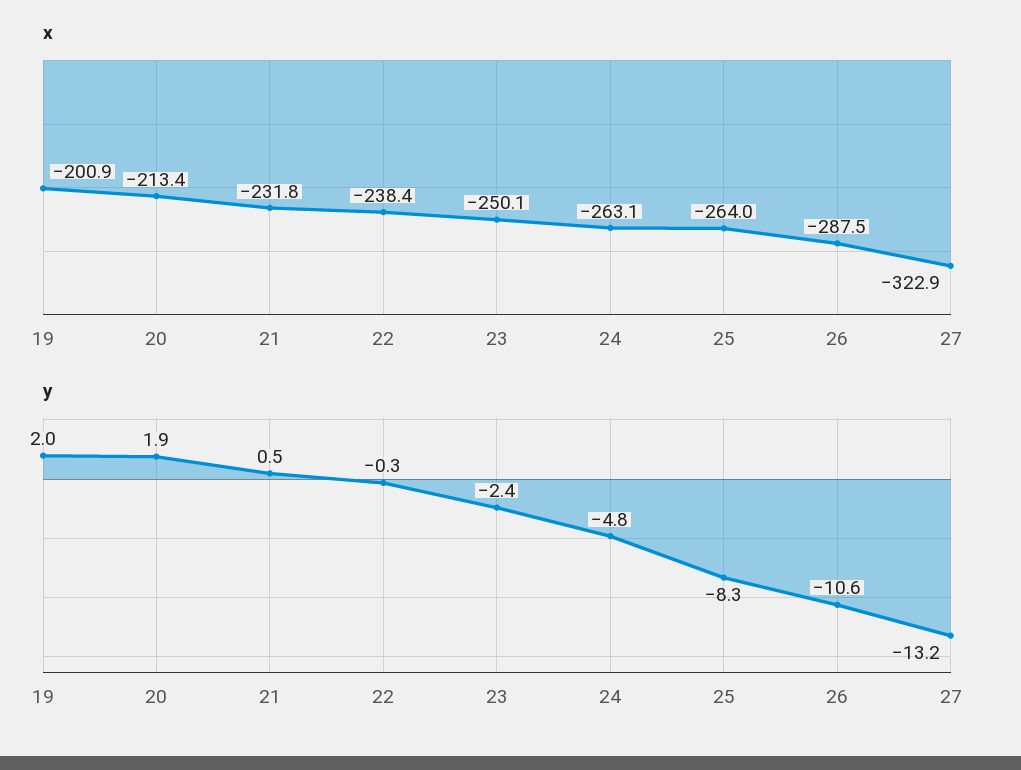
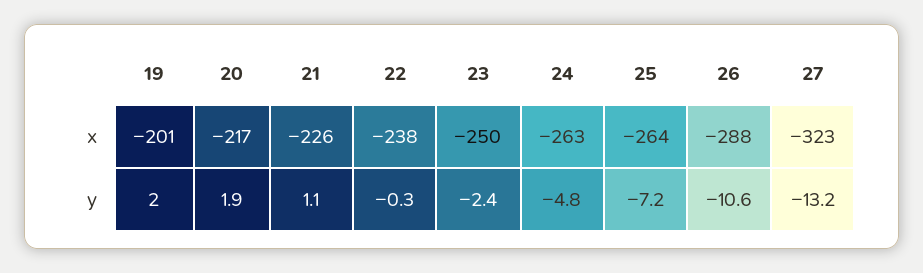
x, 20: -213.4 -> -217
x, 21: -231.8 -> -226
y, 21: 0.5 -> 1.1
y, 25: -8.3 -> -7.2

